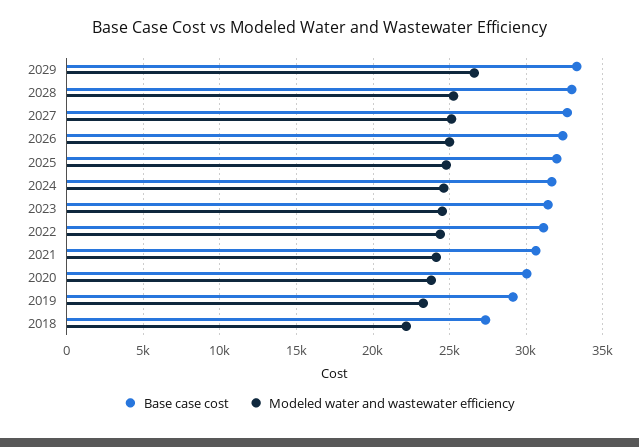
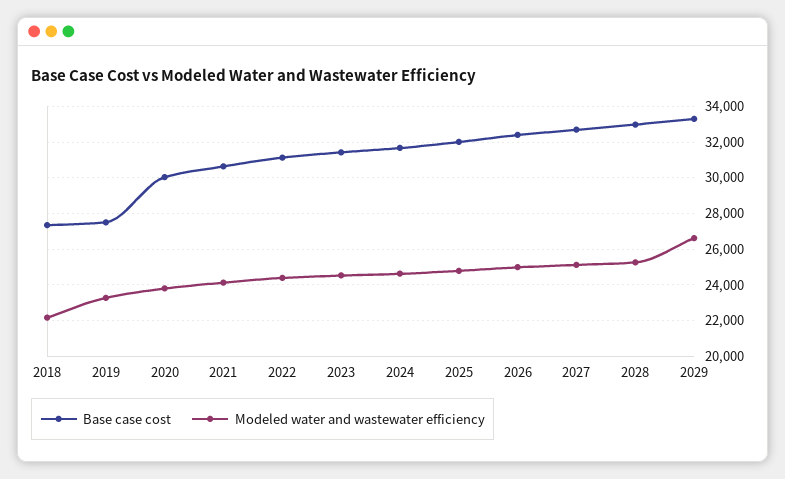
Base case cost, 2019: 29000 -> 27500

